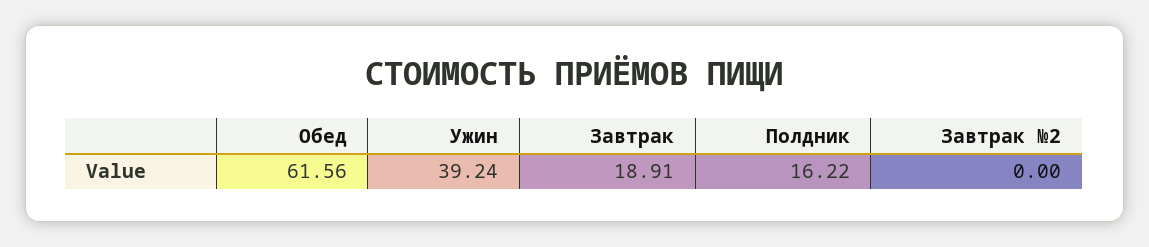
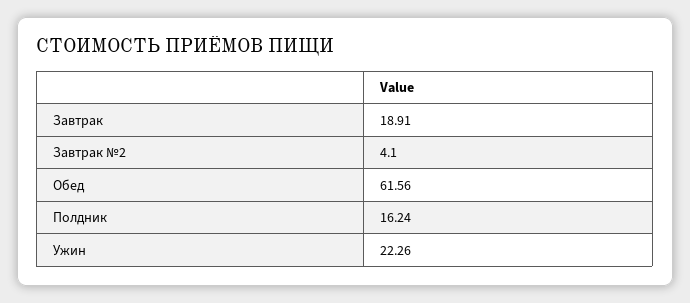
Ужин: 39.24 -> 22.26
Полдник: 16.22 -> 16.24
Завтрак №2: 0 -> 4.1

